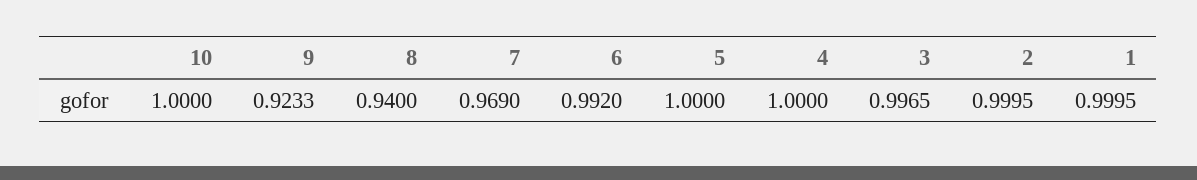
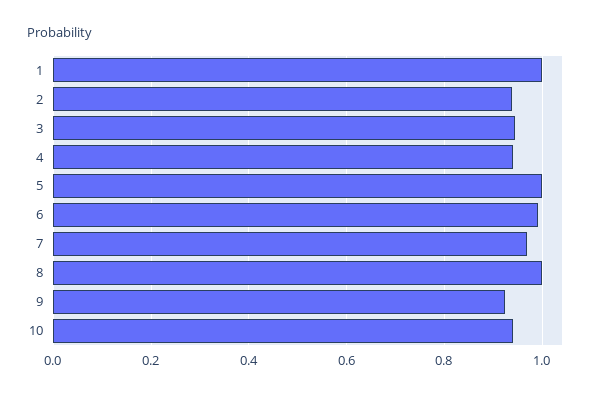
10: 1 -> 0.94
8: 0.94 -> 1
4: 1 -> 0.94
3: 0.9965 -> 0.94
2: 0.9995 -> 0.94

